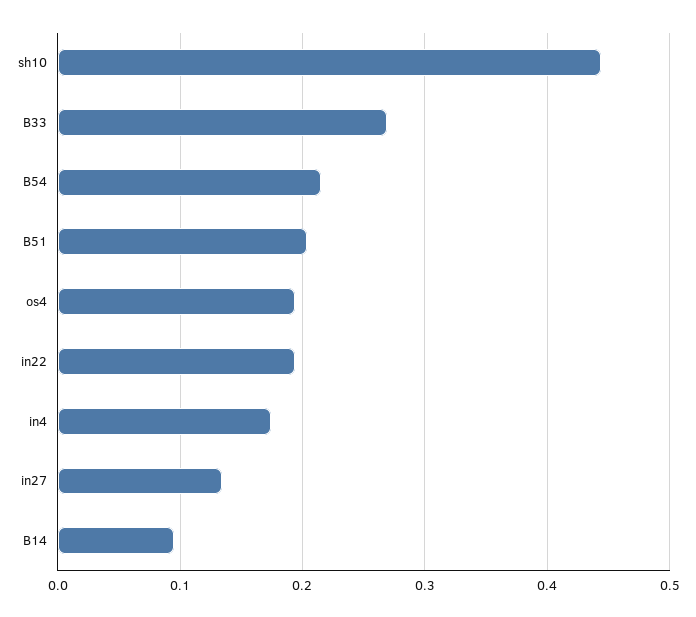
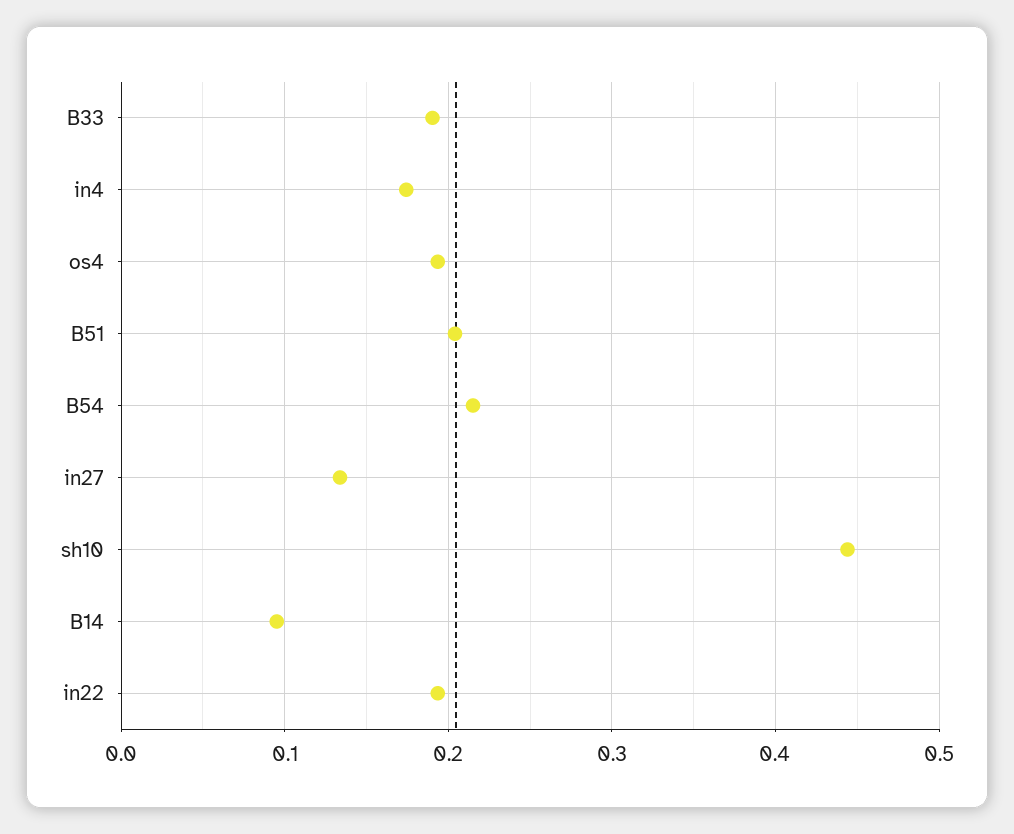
B33: 0.27 -> 0.19

